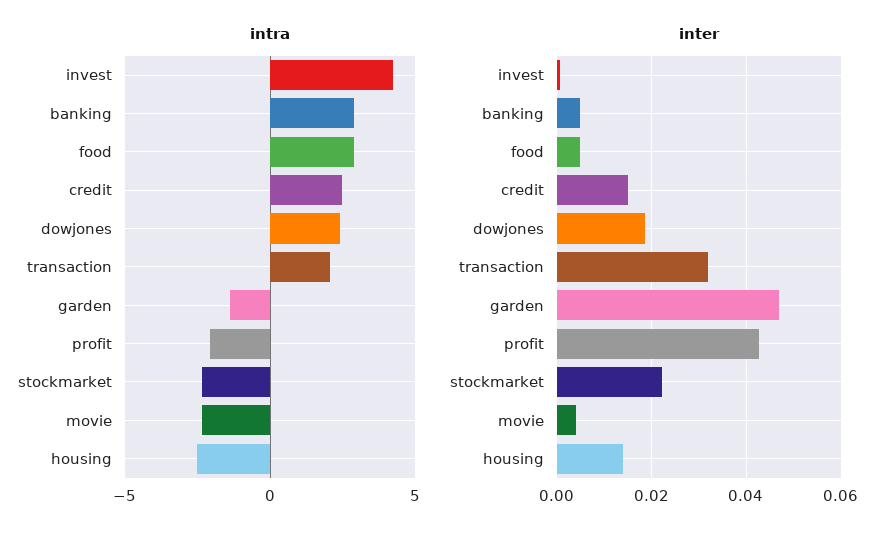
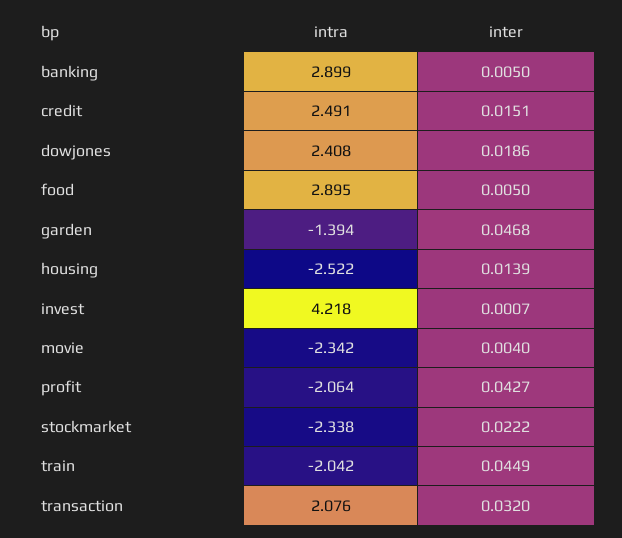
intra, train: none -> -2.042
inter, train: none -> 0.0449

